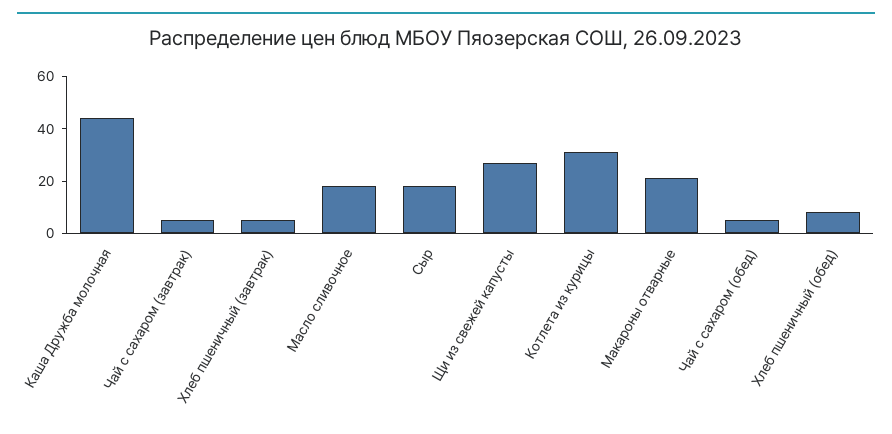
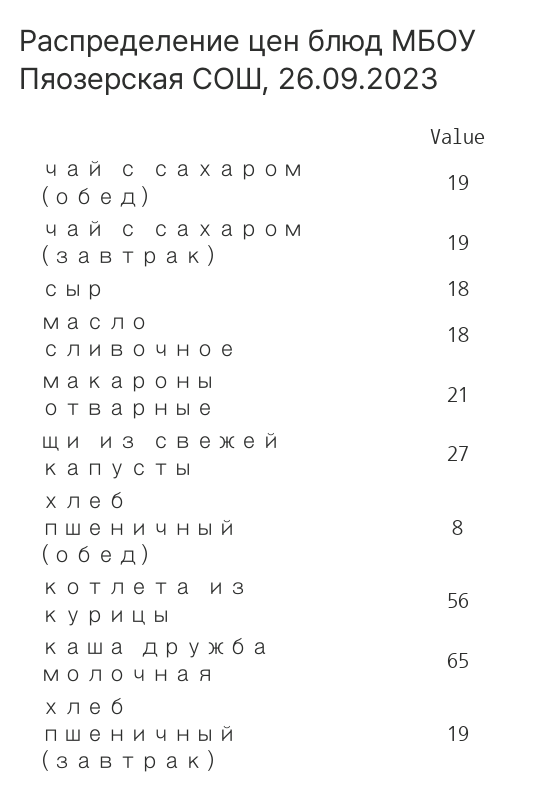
Каша Дружба молочная: 45 -> 65
Чай с сахаром (завтрак): 5 -> 19
Хлеб пшеничный (завтрак): 5 -> 19
Котлета из курицы: 30 -> 56
Чай с сахаром (обед): 5 -> 19

